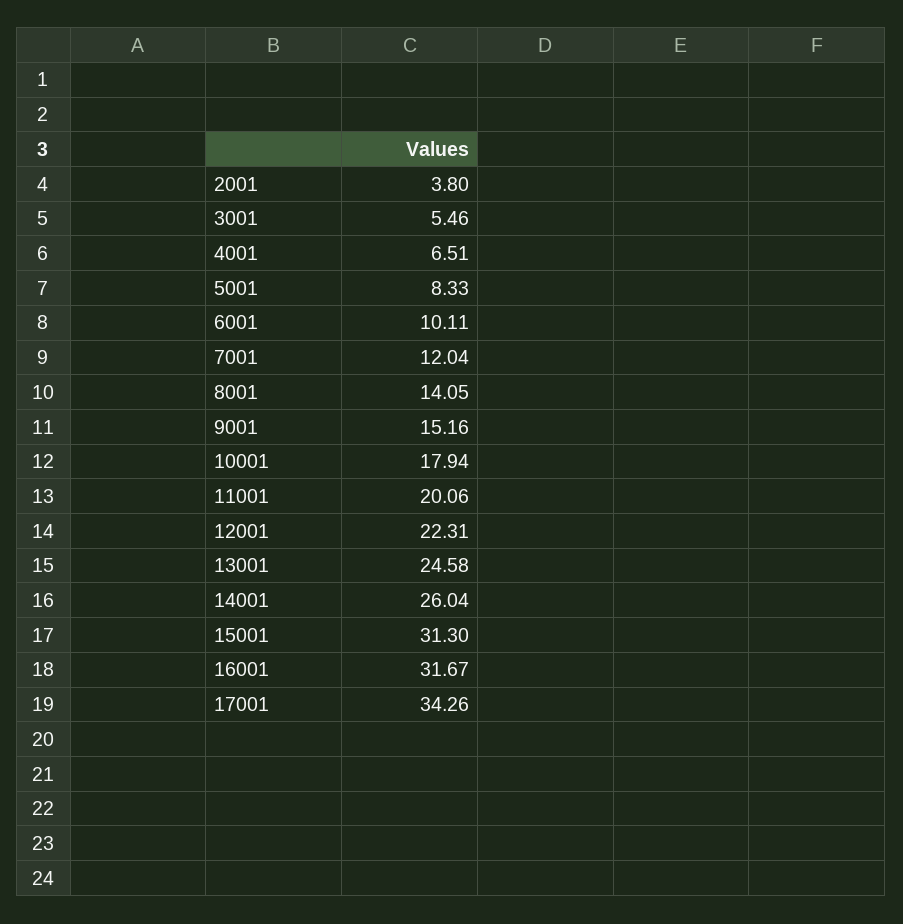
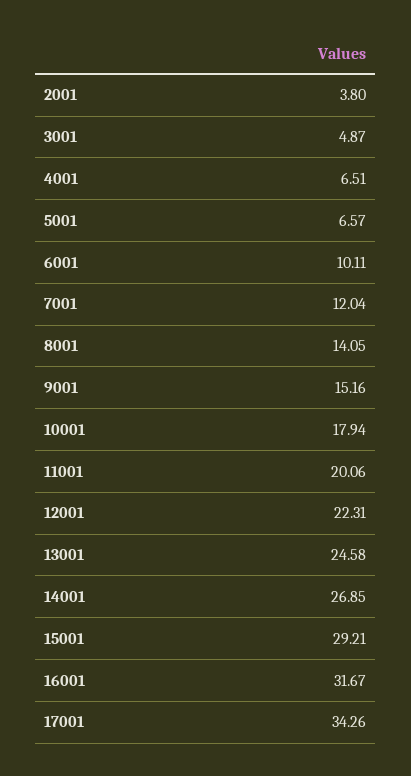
3001: 5.46 -> 4.87
5001: 8.33 -> 6.57
14001: 26.04 -> 26.85
15001: 31.3 -> 29.21

